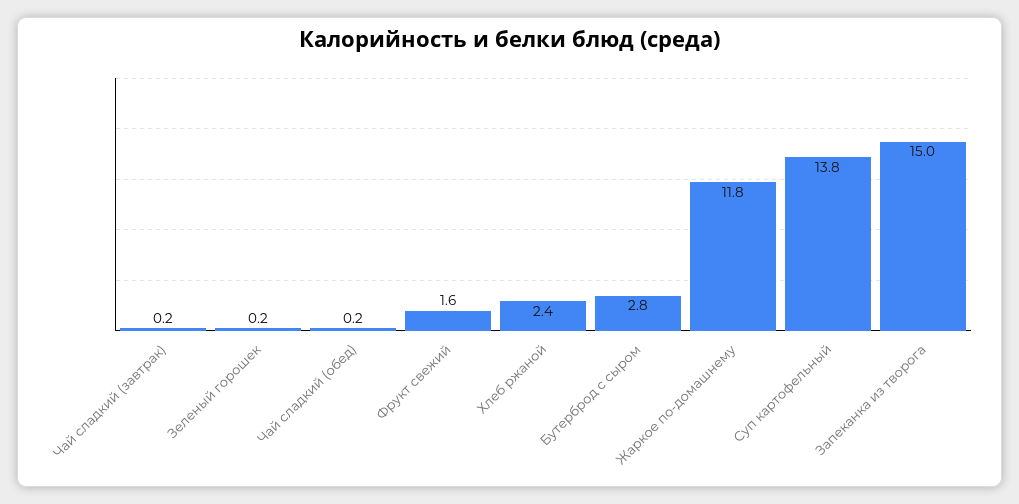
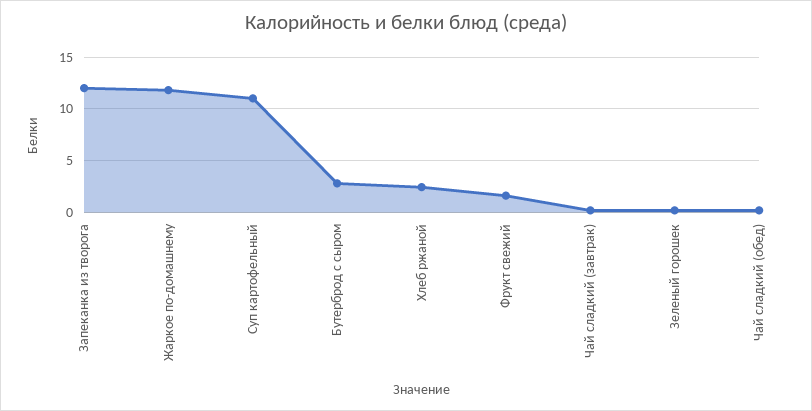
Суп картофельный: 13.8 -> 11
Запеканка из творога: 15 -> 12

